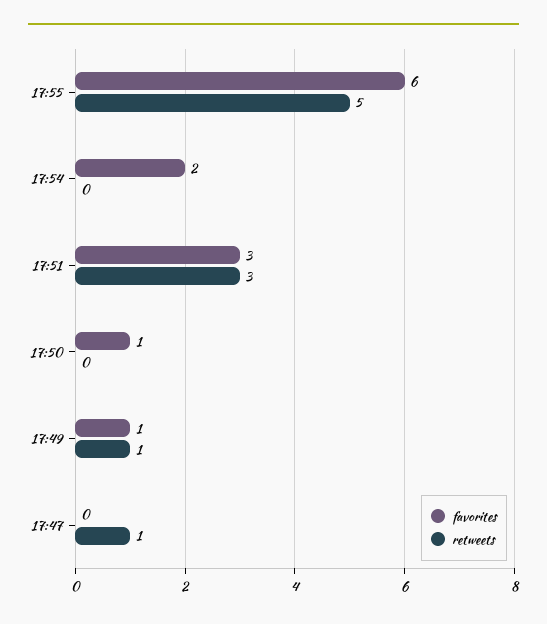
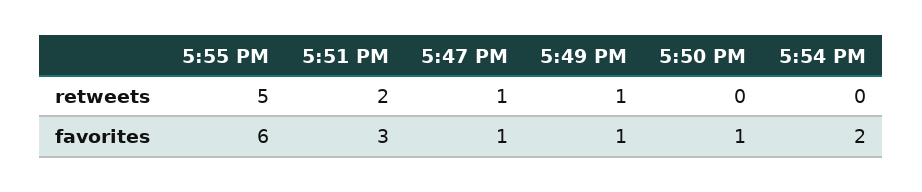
retweets, 17:51: 3 -> 2
favorites, 17:47: 0 -> 1

